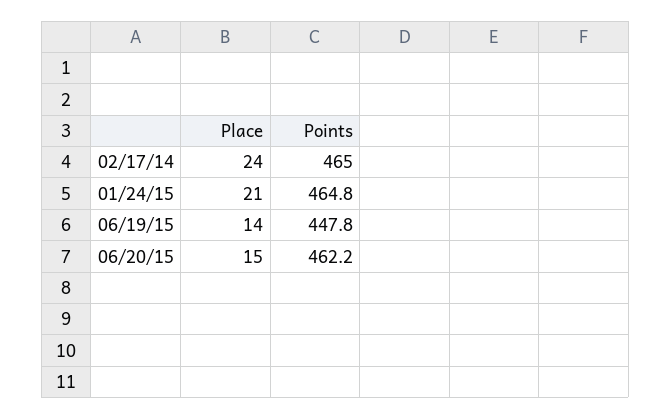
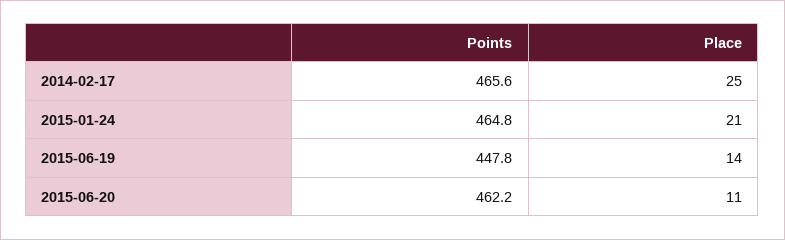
Place, 02/17/14: 24 -> 25
Points, 02/17/14: 465 -> 465.6
Place, 06/20/15: 15 -> 11

